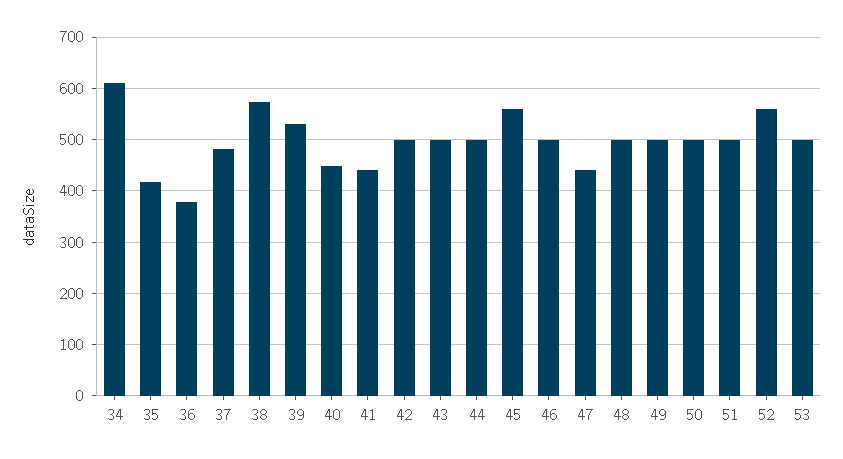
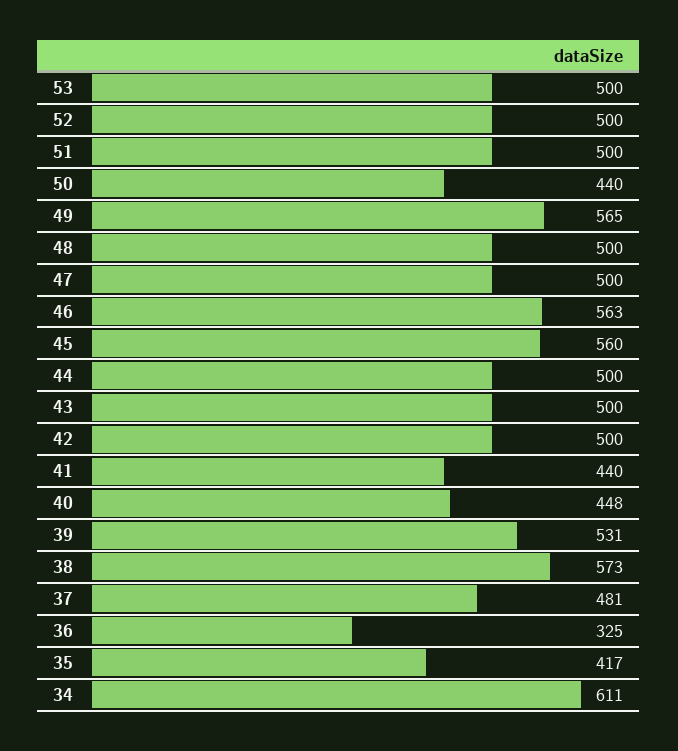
36: 380 -> 325
46: 500 -> 563
47: 440 -> 500
49: 500 -> 565
50: 500 -> 440
52: 560 -> 500

